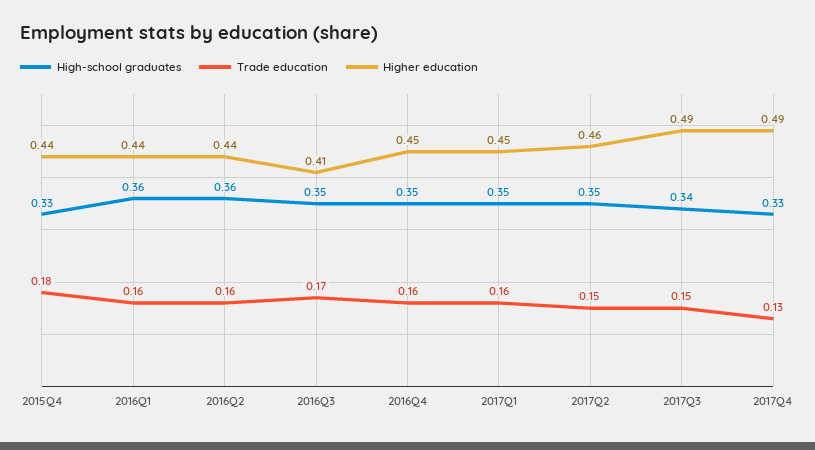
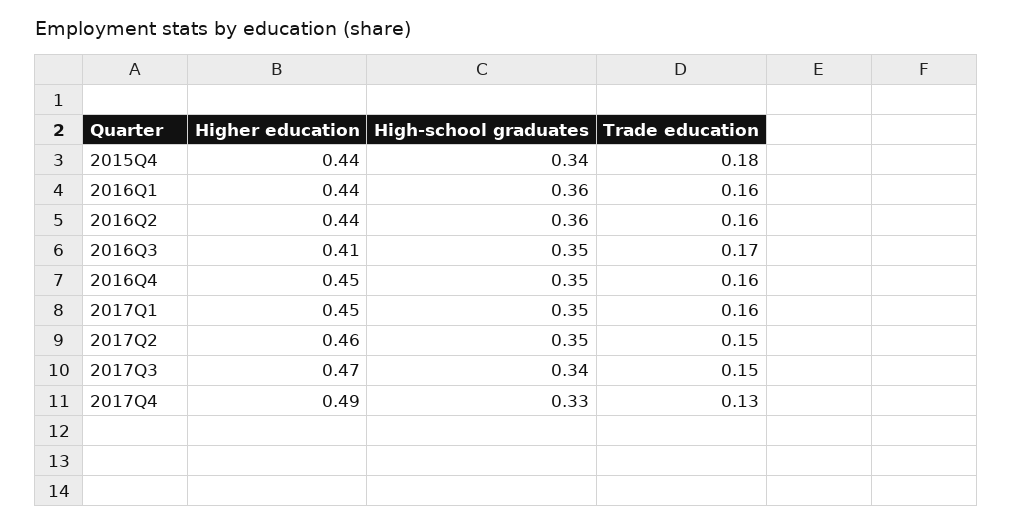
High-school graduates, 2015Q4: 0.33 -> 0.34
Higher education, 2017Q3: 0.49 -> 0.47

